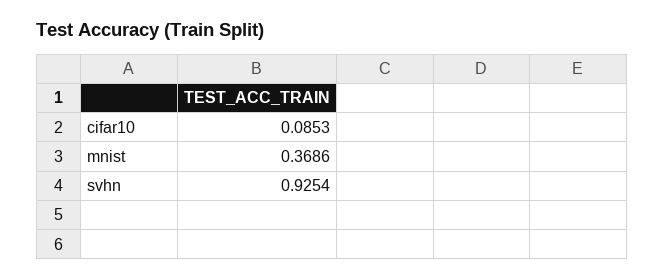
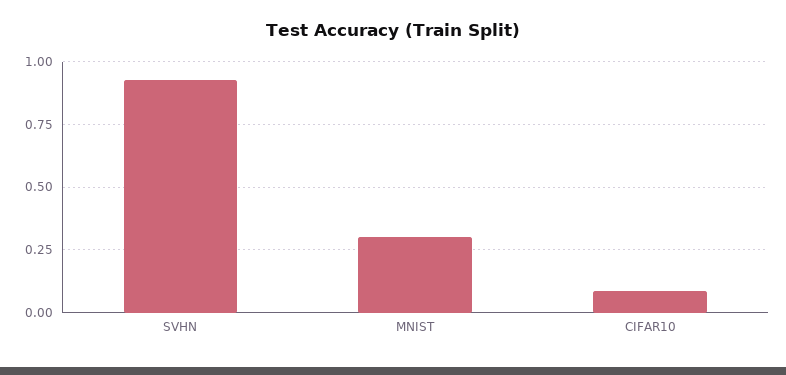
mnist: 0.3686 -> 0.3

